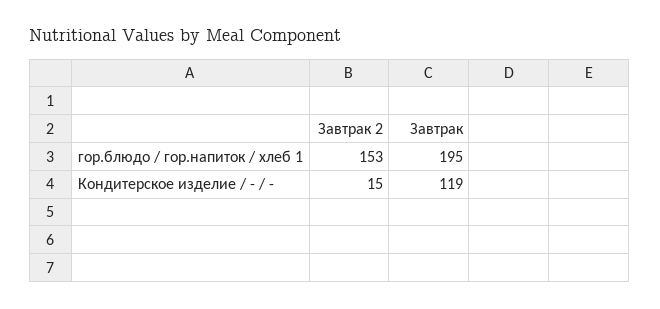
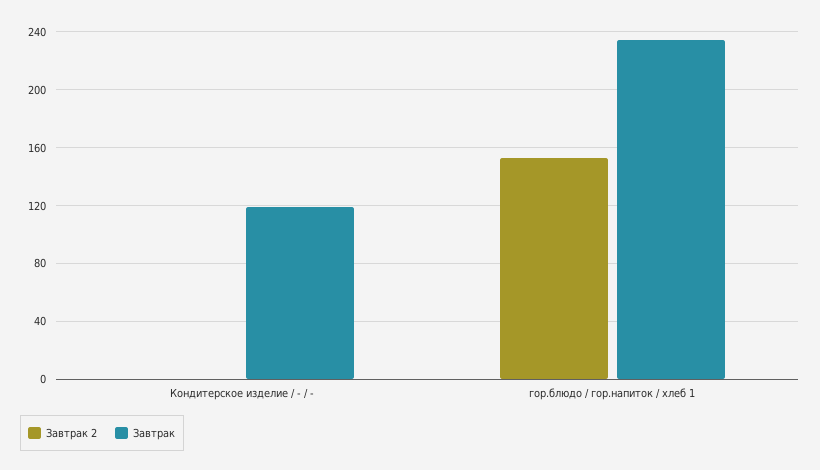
Завтрак, гор.блюдо / гор.напиток / хлеб 1: 195 -> 235
Завтрак 2, Кондитерское изделие / - / -: 15 -> 0

